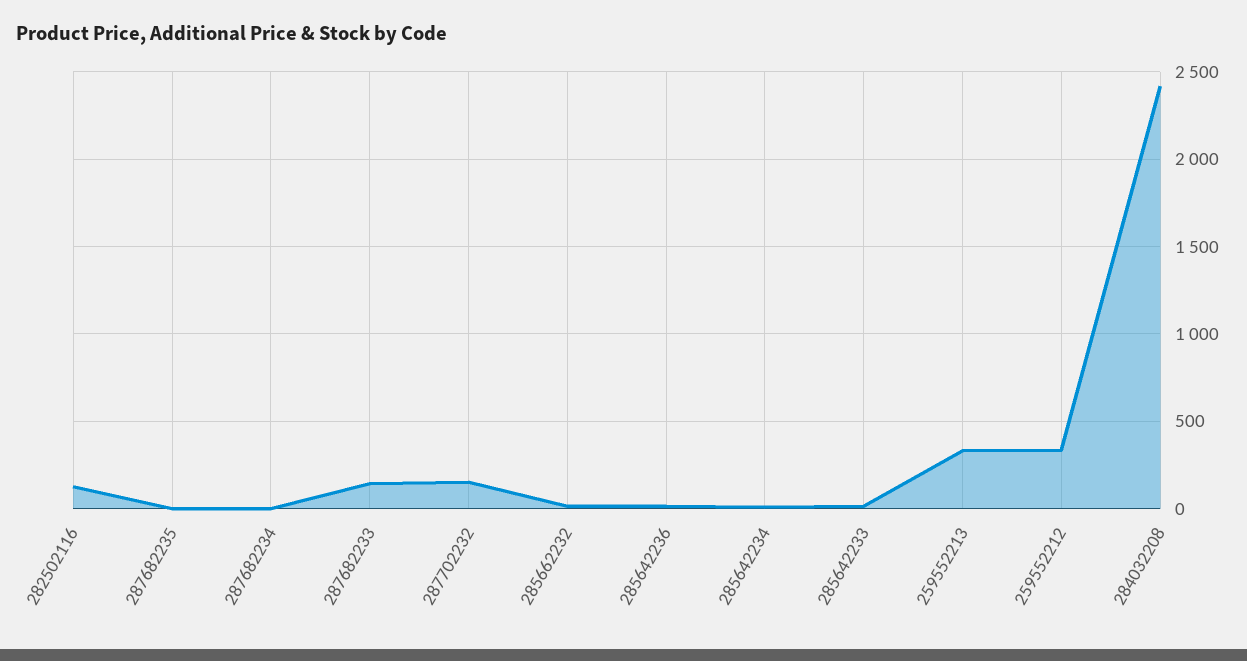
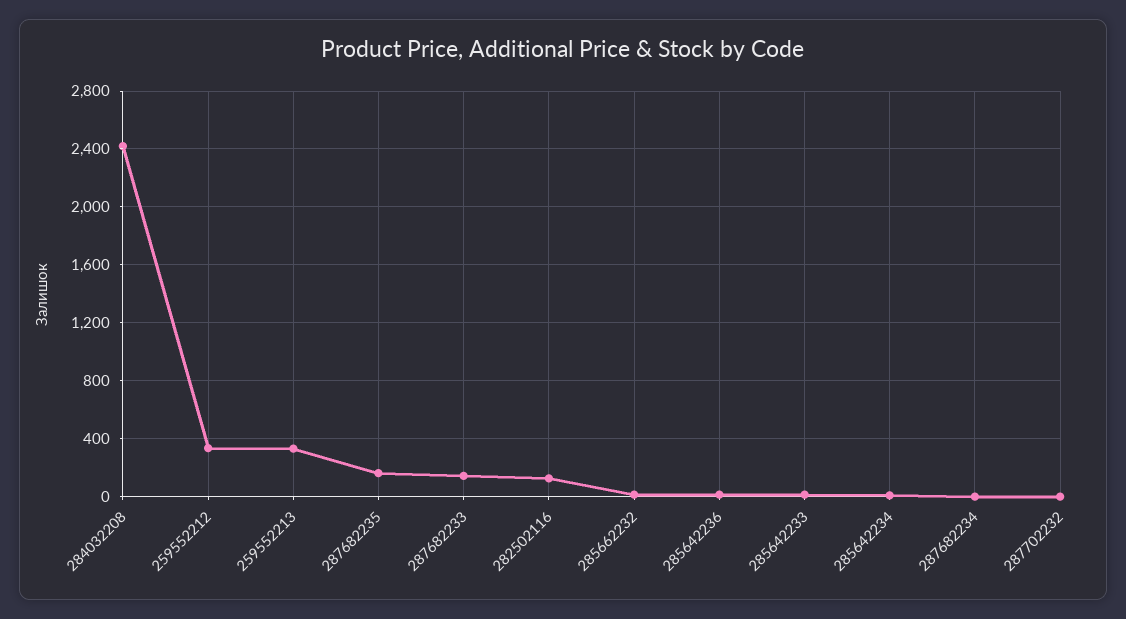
287682235: 0 -> 150
287702232: 150 -> 0

